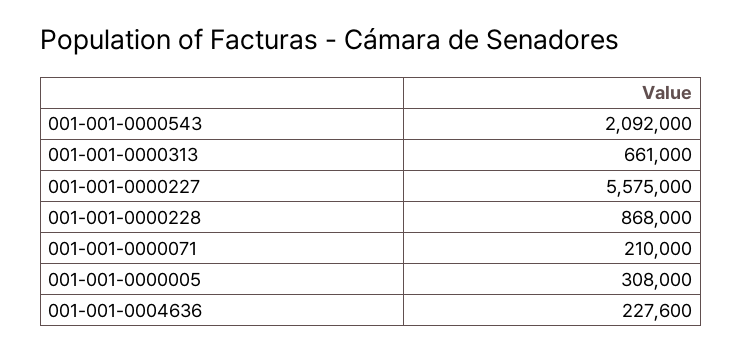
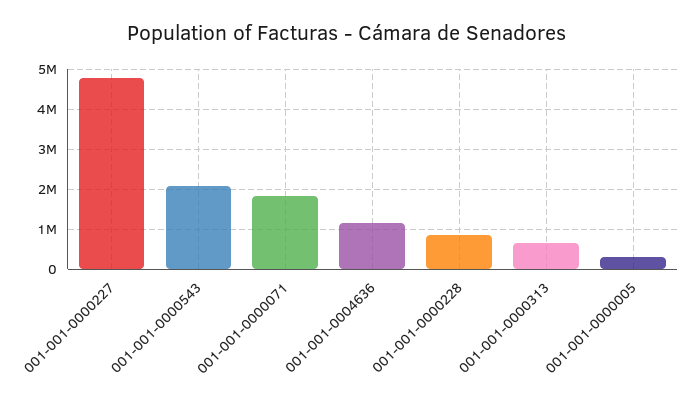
001-001-0000227: 5575000 -> 4800000
001-001-0000071: 210000 -> 1800000
001-001-0004636: 227600 -> 1200000

